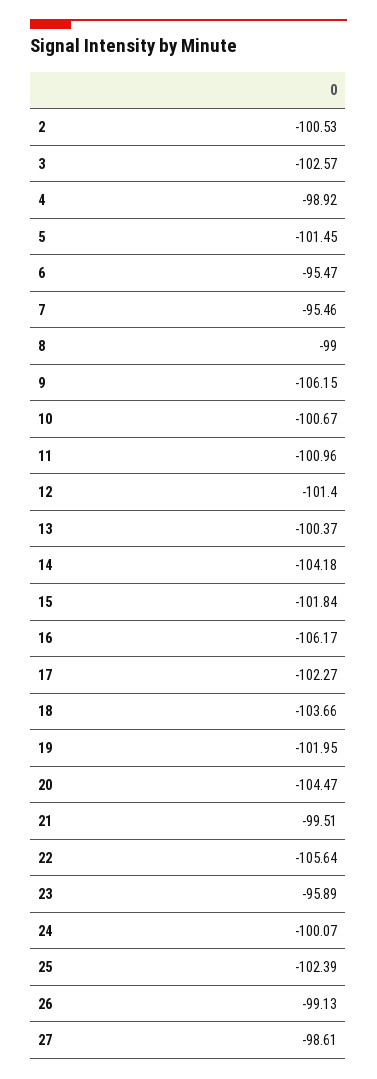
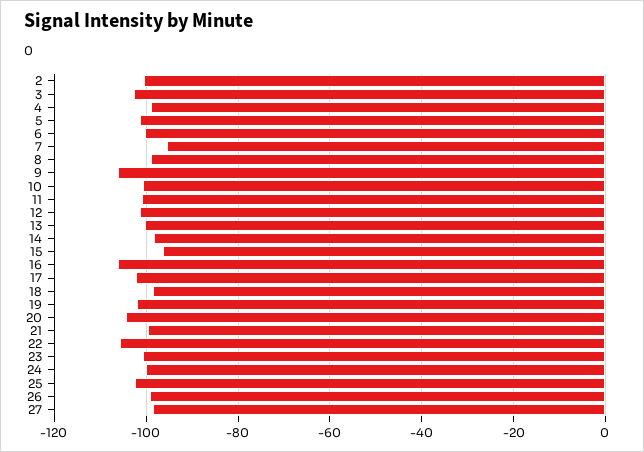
6: -95.47 -> -100
14: -104.18 -> -98
15: -101.84 -> -96
18: -103.66 -> -98
23: -95.89 -> -100

